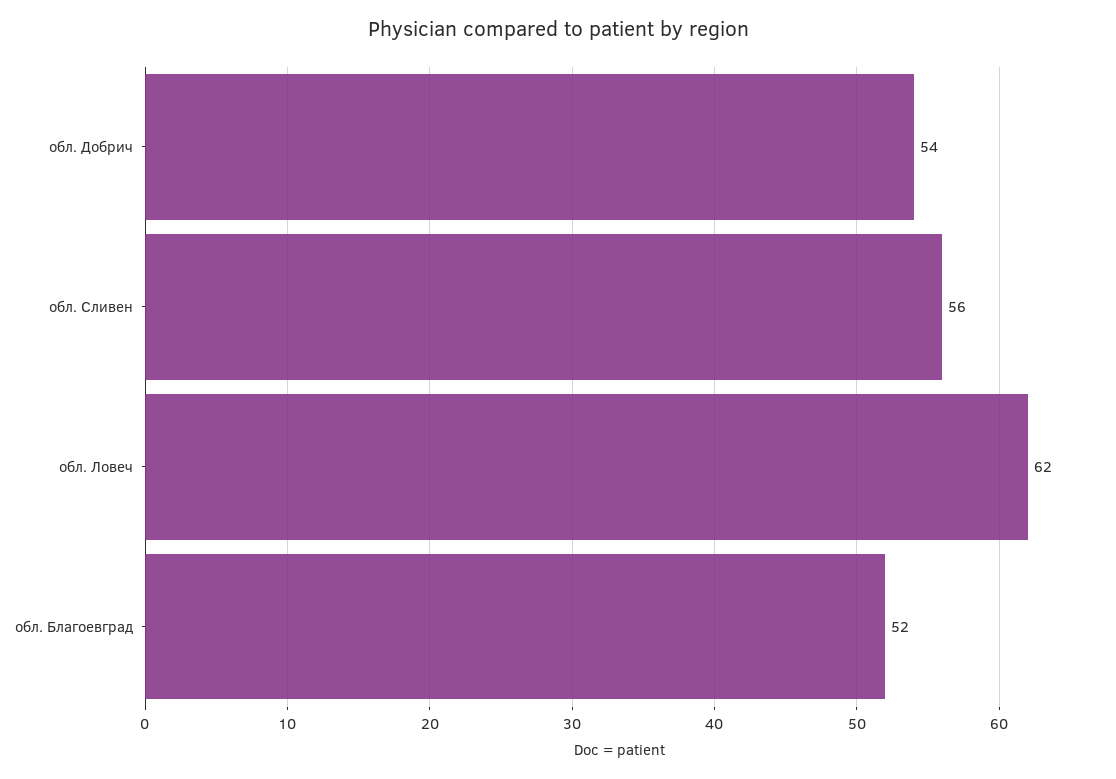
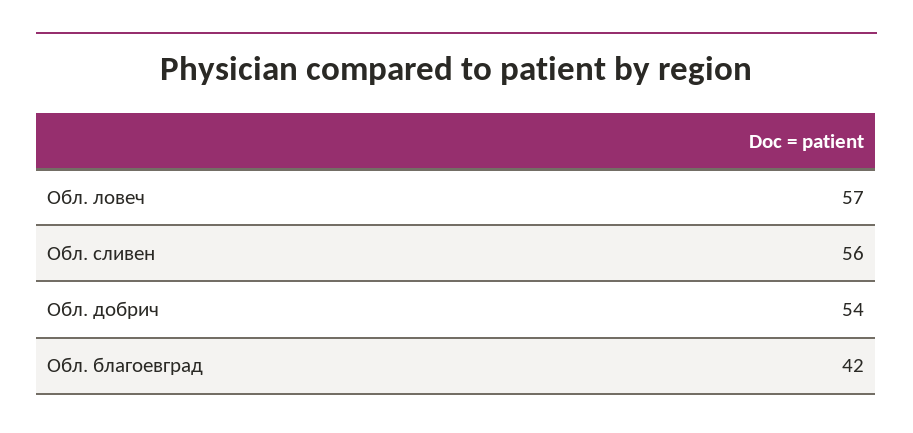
обл. Ловеч: 62 -> 57
обл. Благоевград: 52 -> 42

